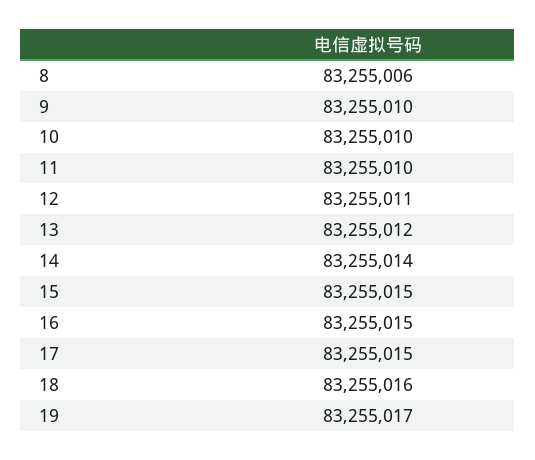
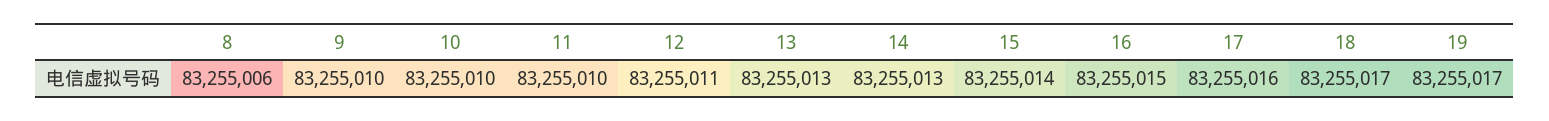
13: 83255012 -> 83255013
14: 83255014 -> 83255013
15: 83255015 -> 83255014
17: 83255015 -> 83255016
18: 83255016 -> 83255017

